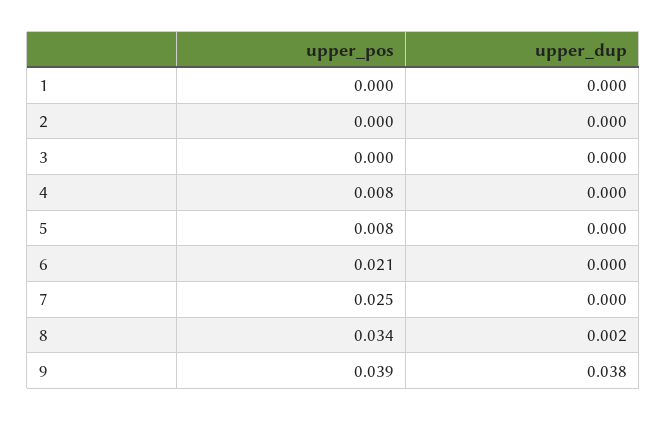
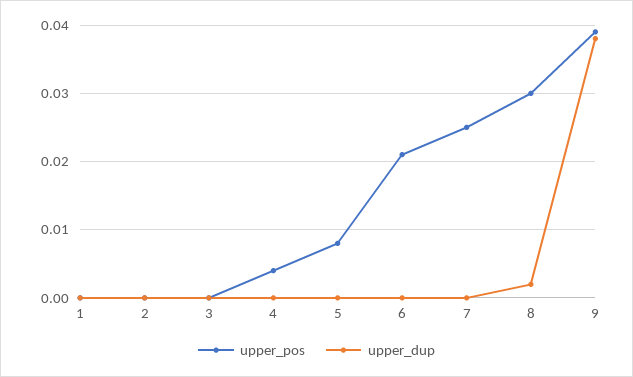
upper_pos, 4: 0.008 -> 0.004
upper_pos, 8: 0.034 -> 0.03

